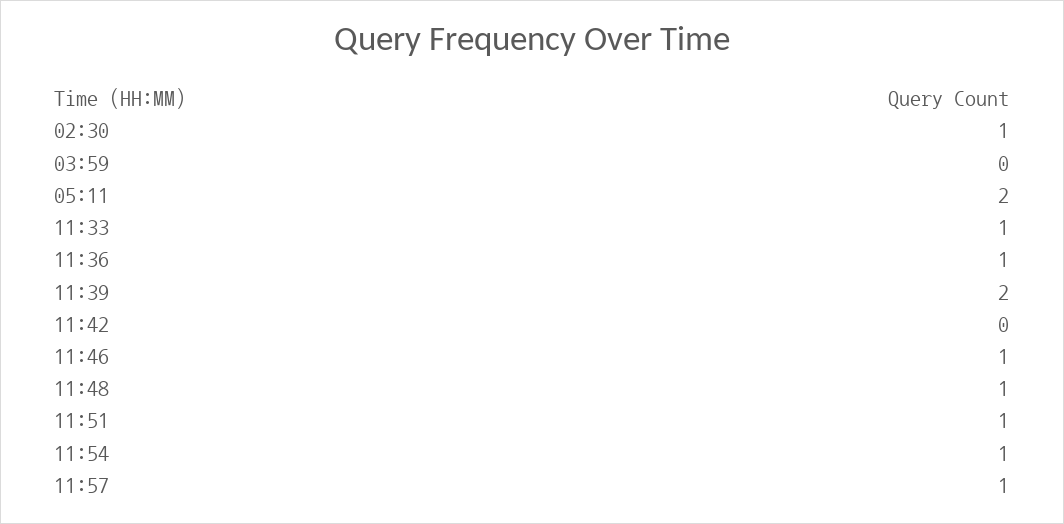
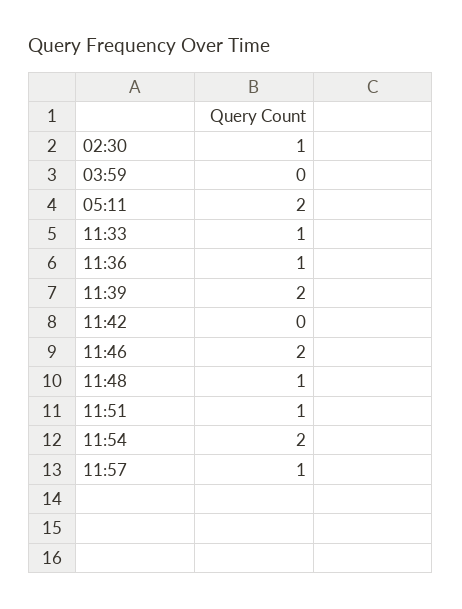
11:46: 1 -> 2
11:54: 1 -> 2

